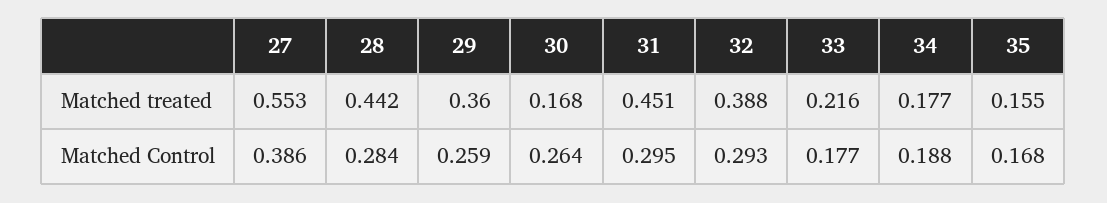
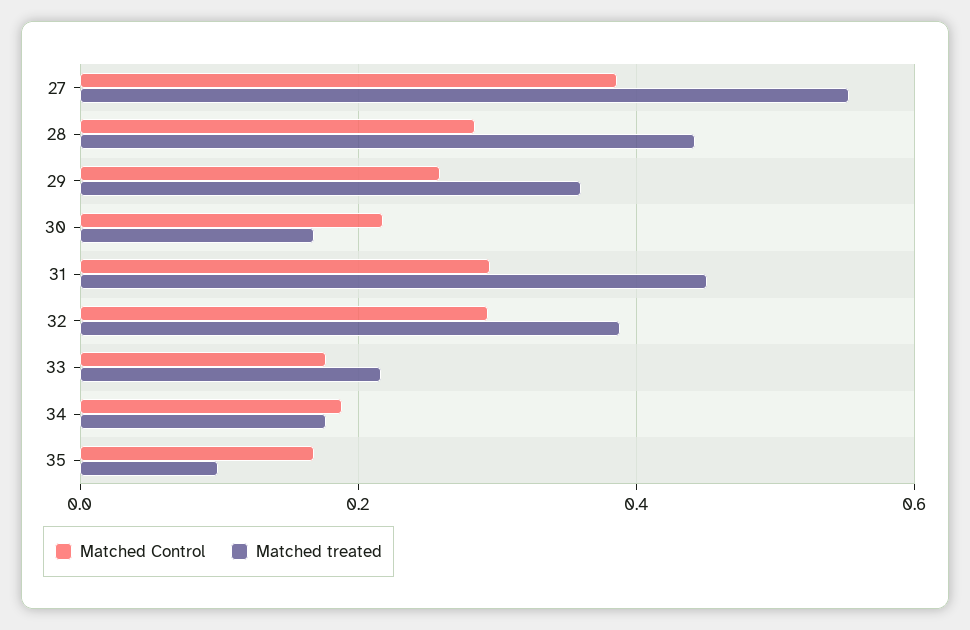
Matched treated, 35: 0.155 -> 0.1
Matched Control, 30: 0.264 -> 0.22

